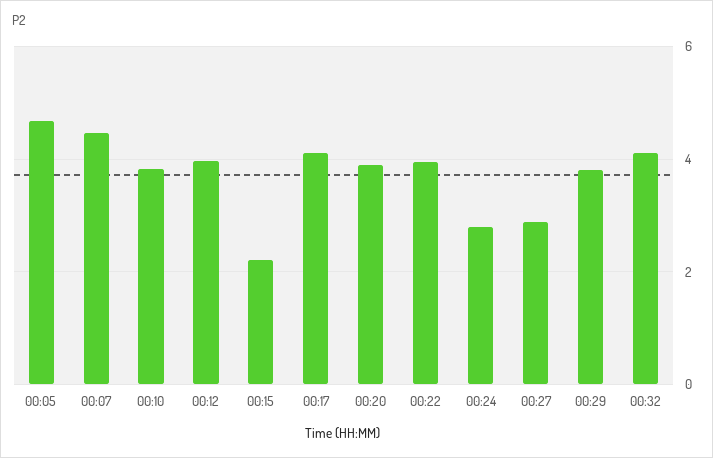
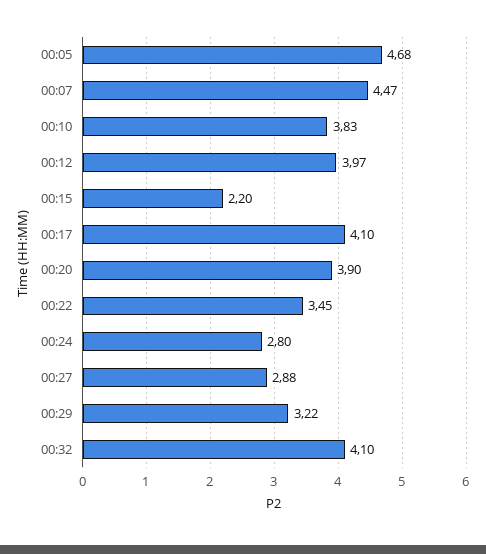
00:22: 4 -> 3.45
00:29: 3.8 -> 3.22

